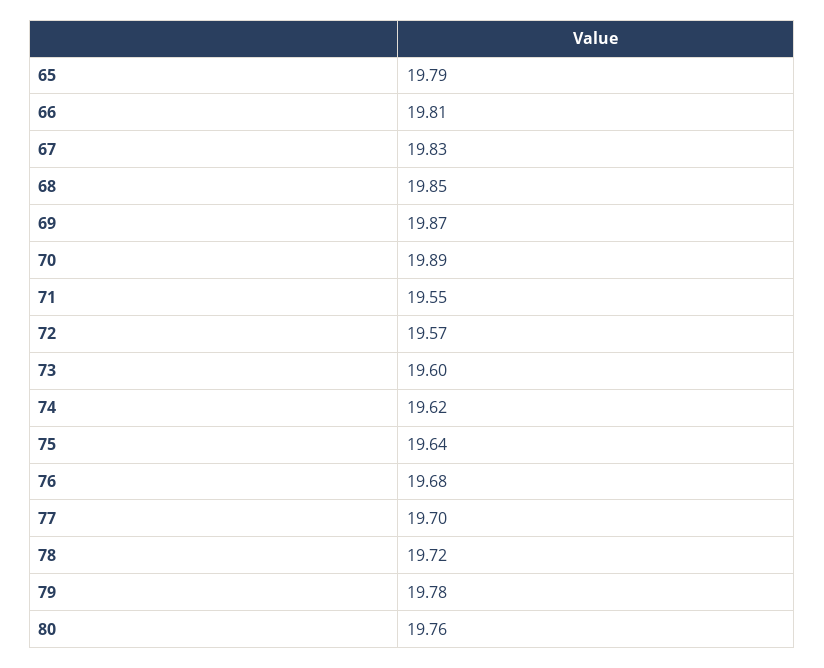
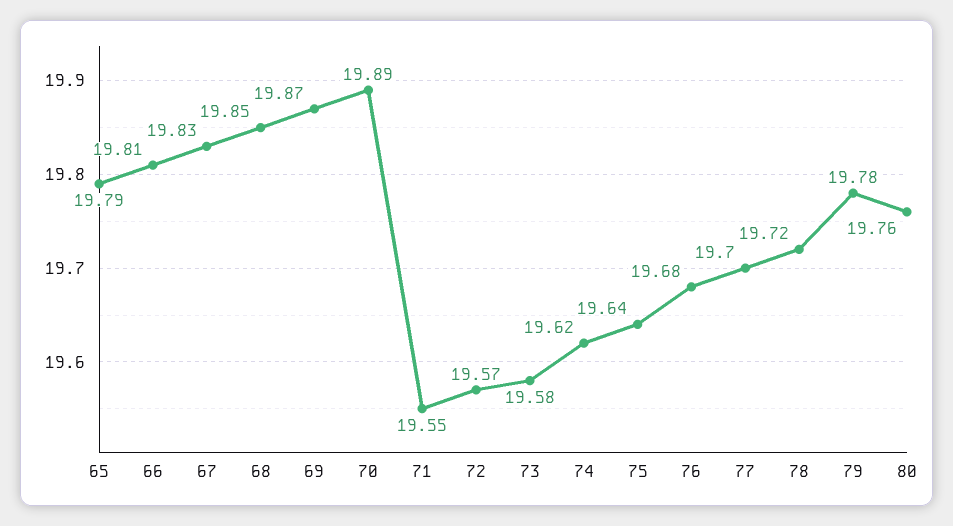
73: 19.6 -> 19.58

